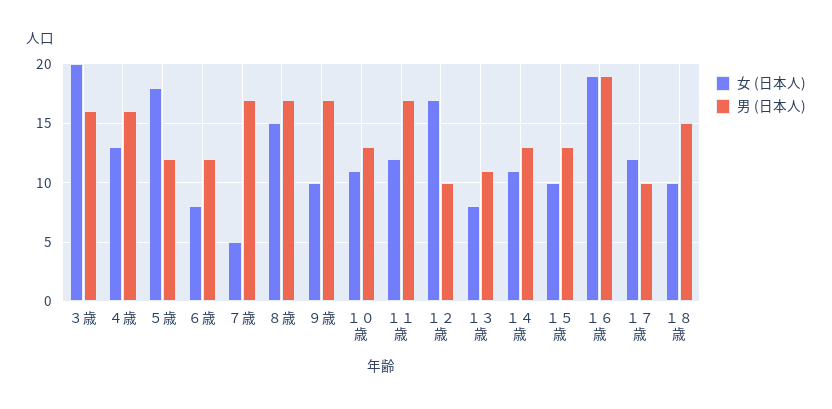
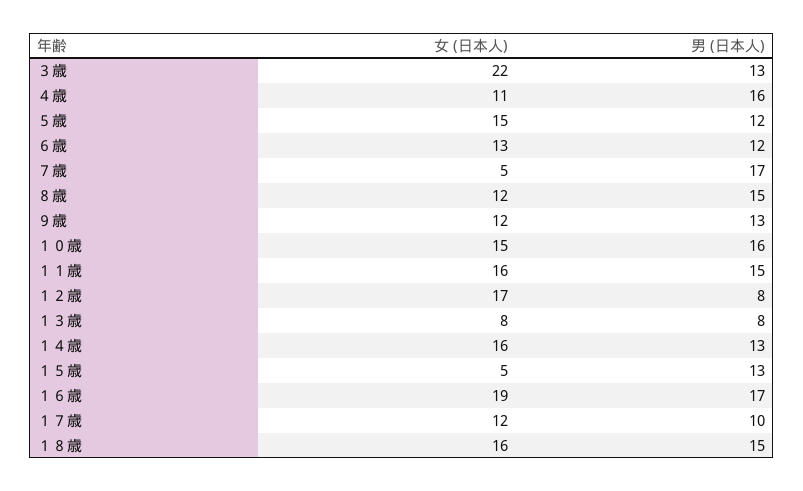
女 (日本人), ３歳: 20 -> 22
男 (日本人), ３歳: 16 -> 13
女 (日本人), ４歳: 13 -> 11
女 (日本人), ５歳: 18 -> 15
女 (日本人), ６歳: 8 -> 13
女 (日本人), ８歳: 15 -> 12
男 (日本人), ８歳: 17 -> 15
女 (日本人), ９歳: 10 -> 12
男 (日本人), ９歳: 17 -> 13
女 (日本人), １０歳: 11 -> 15
男 (日本人), １０歳: 13 -> 16
女 (日本人), １１歳: 12 -> 16
男 (日本人), １１歳: 17 -> 15
男 (日本人), １２歳: 10 -> 8
男 (日本人), １３歳: 11 -> 8
女 (日本人), １４歳: 11 -> 16
女 (日本人), １５歳: 10 -> 5
男 (日本人), １６歳: 19 -> 17
女 (日本人), １８歳: 10 -> 16

